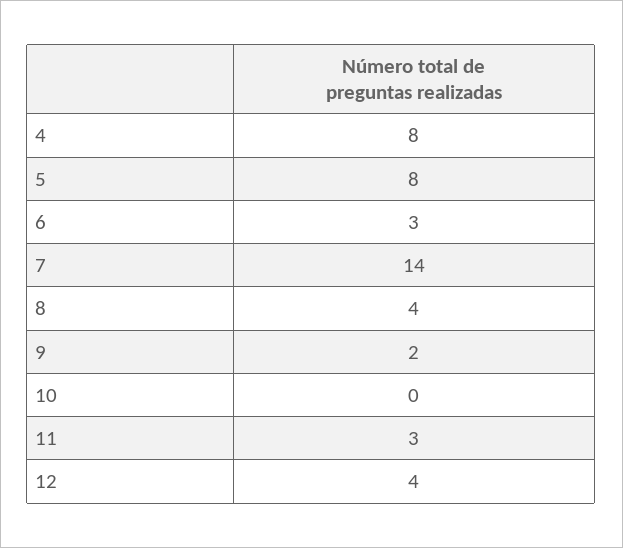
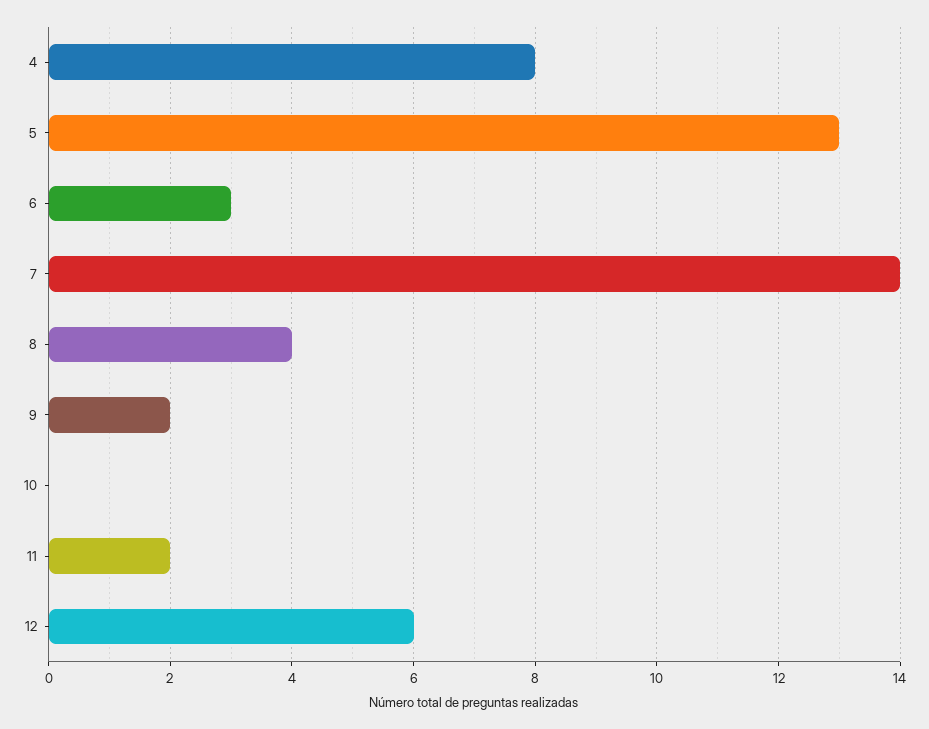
5: 8 -> 13
11: 3 -> 2
12: 4 -> 6

